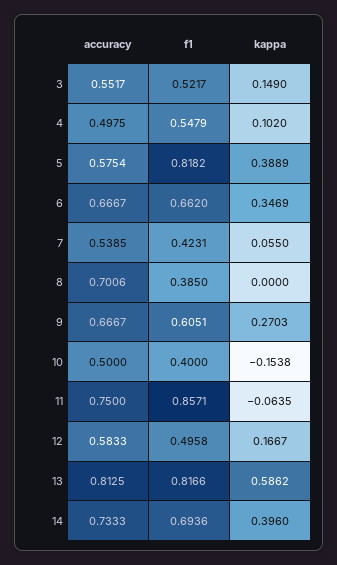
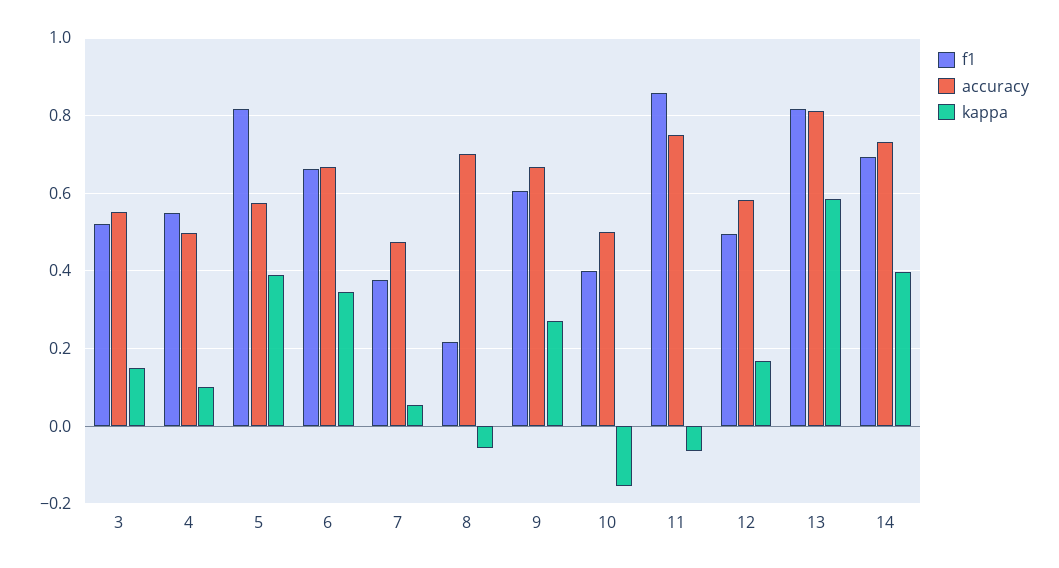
accuracy, 7: 0.5385 -> 0.48
f1, 7: 0.4231 -> 0.38
f1, 8: 0.385 -> 0.22
kappa, 8: 0 -> -0.06

